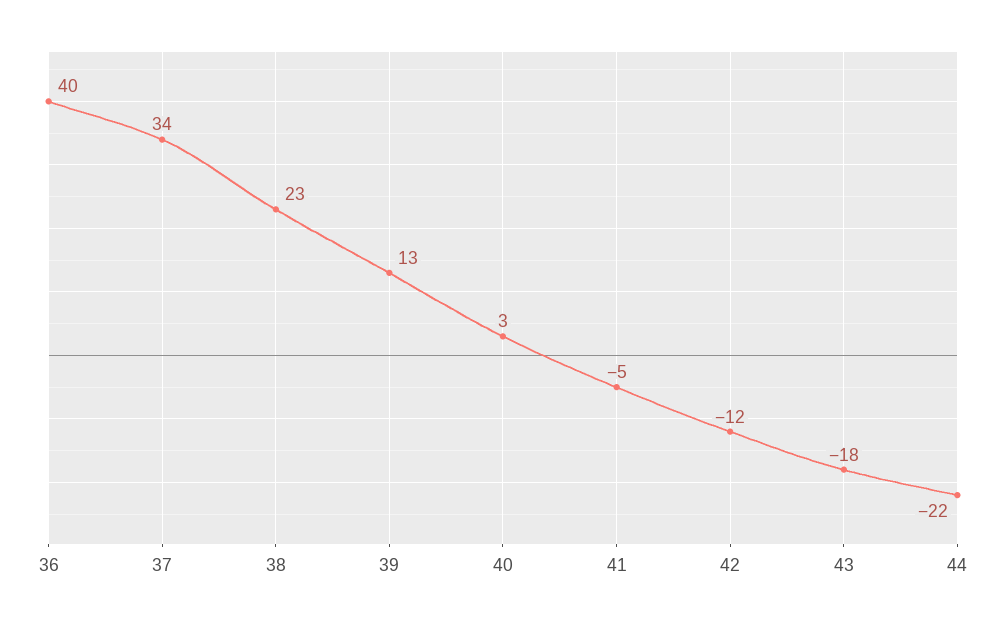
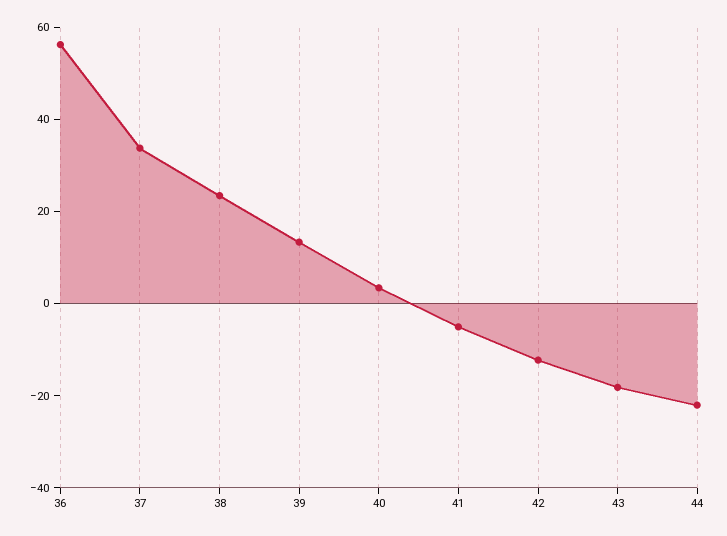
36: 40 -> 55

